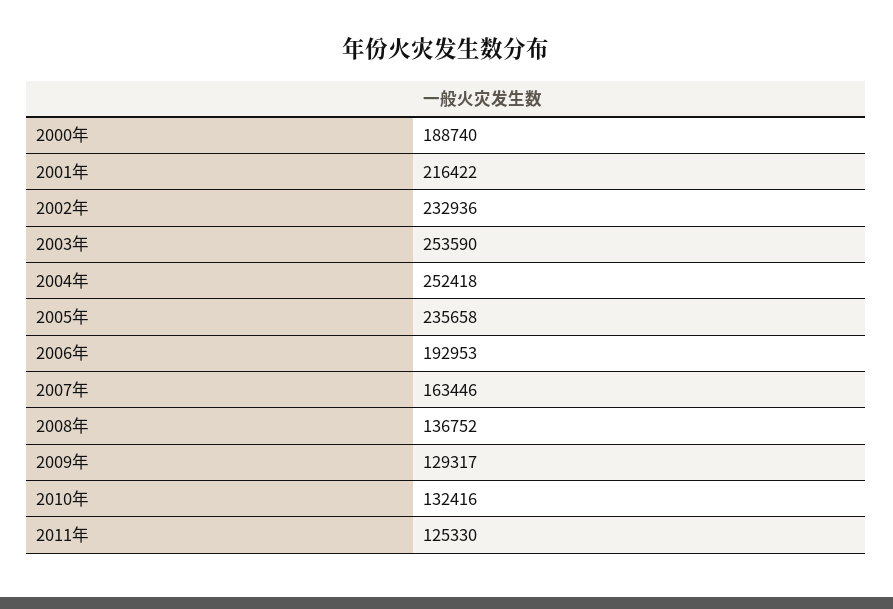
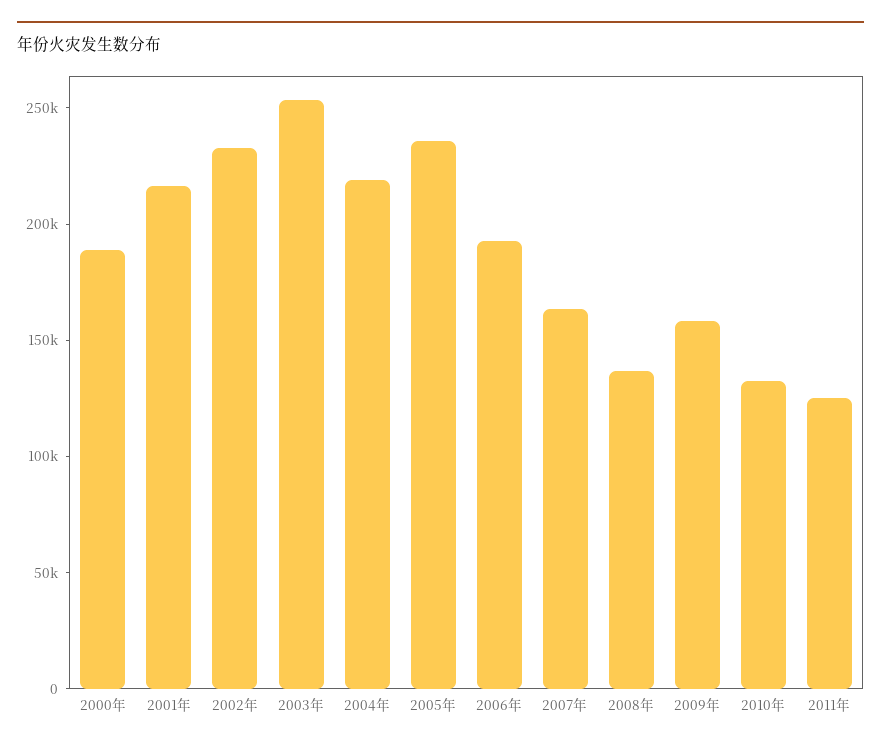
2004年: 252418 -> 220000
2009年: 129317 -> 160000

